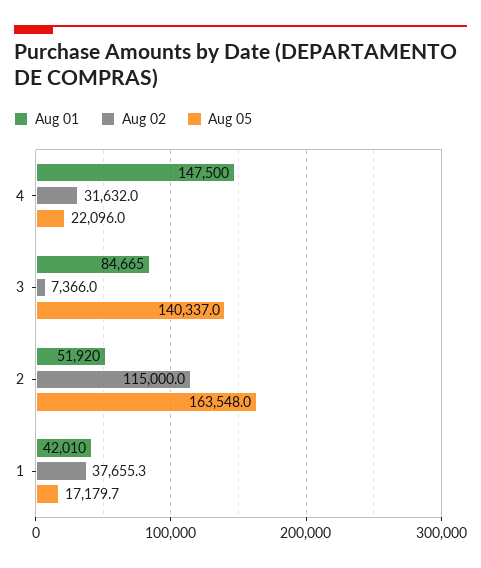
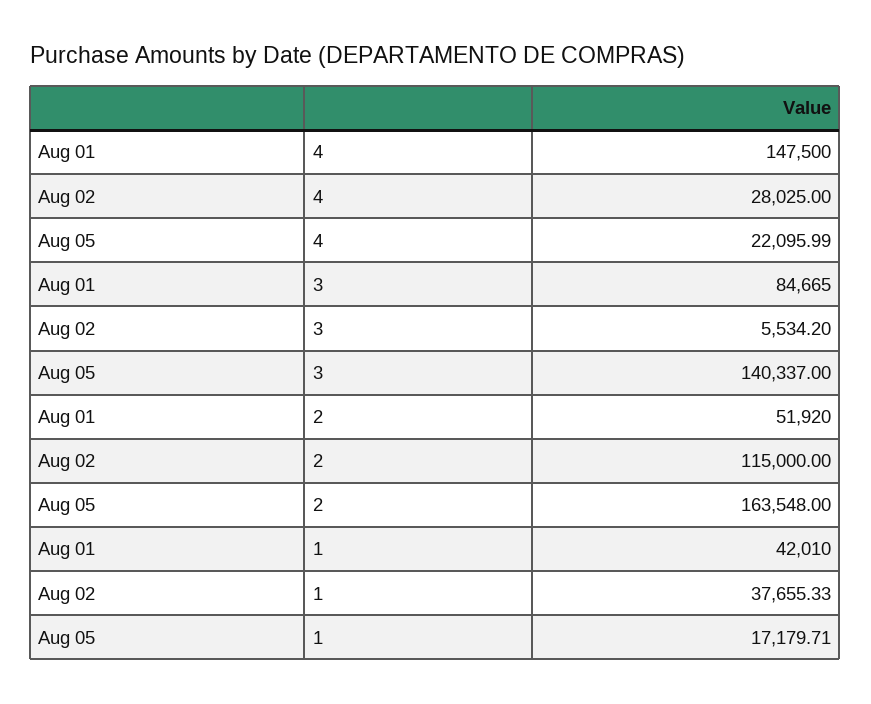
Aug 02, 4: 31632 -> 28025
Aug 02, 3: 7366 -> 5534.2

